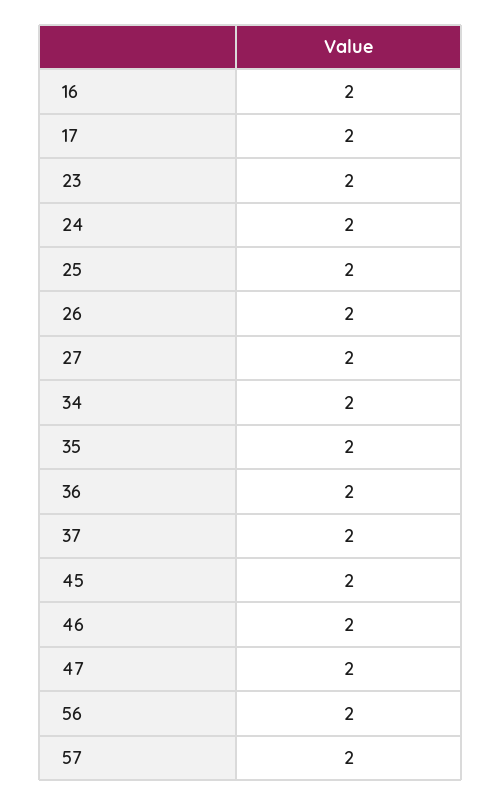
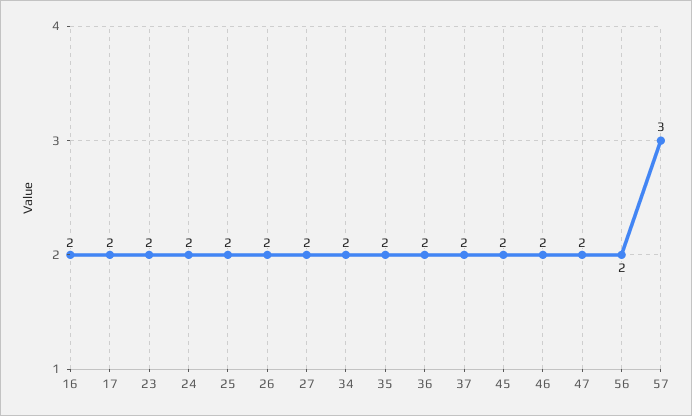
57: 2 -> 3

